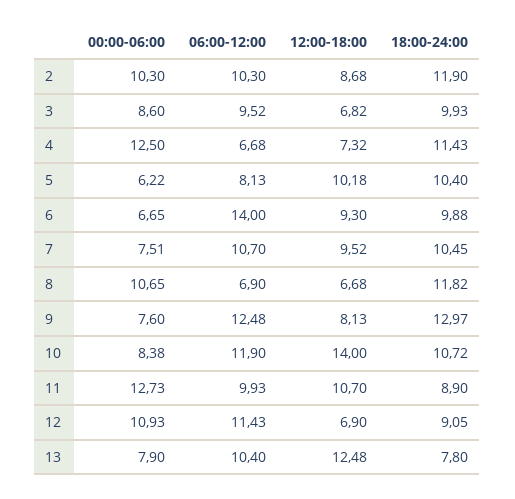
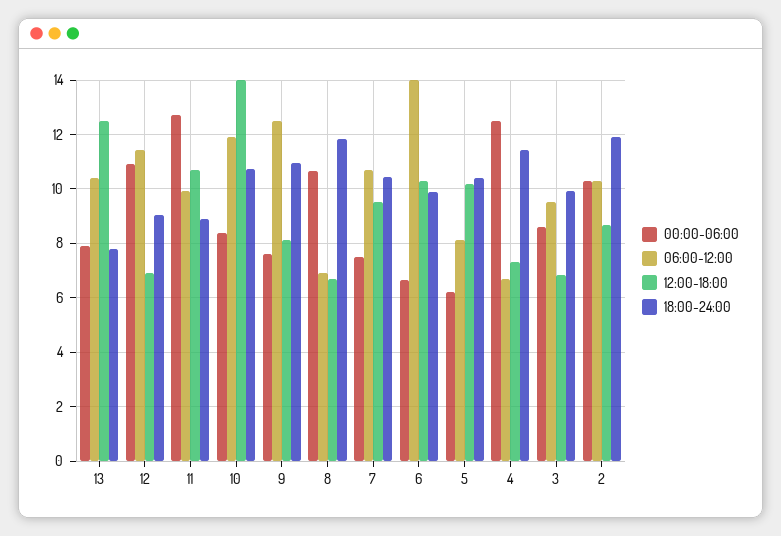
12:00-18:00, 6: 9.3 -> 10.25
18:00-24:00, 9: 12.97 -> 11

